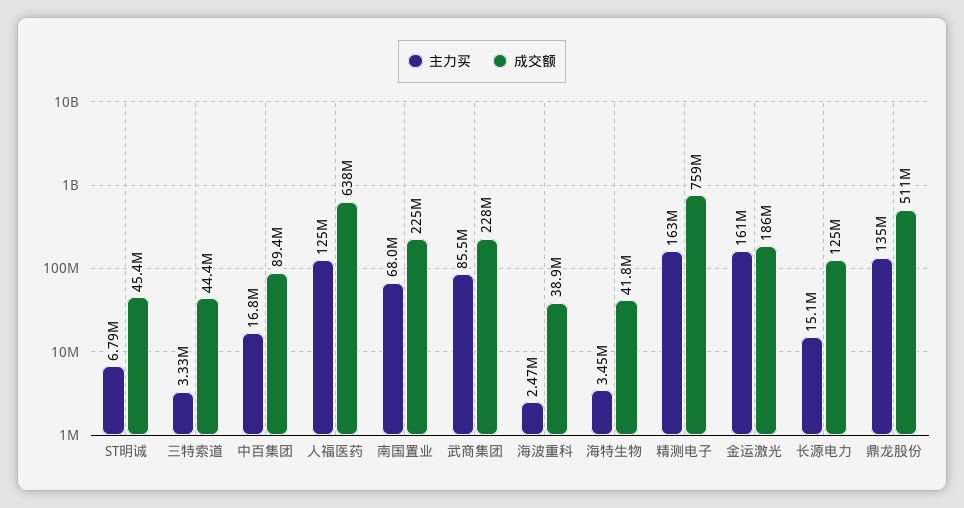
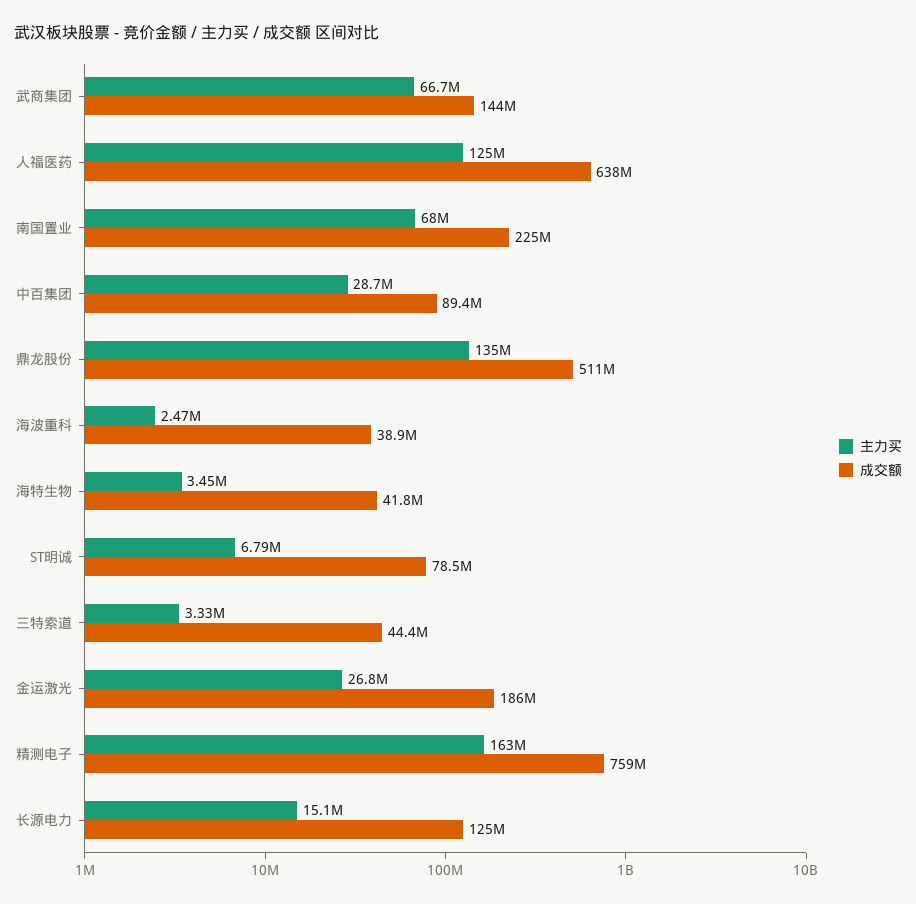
成交额, ST明诚: 45400000 -> 78500000
主力买, 中百集团: 16800000 -> 28700000
主力买, 武商集团: 85500000 -> 66700000
成交额, 武商集团: 228000000 -> 144000000
主力买, 金运激光: 161000000 -> 26800000

